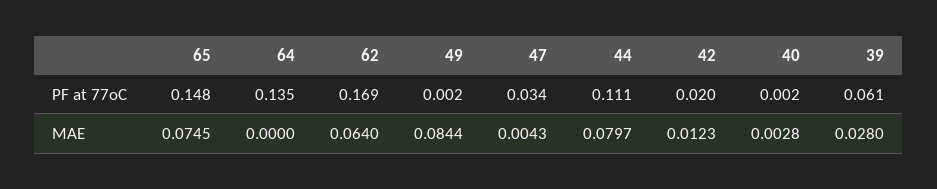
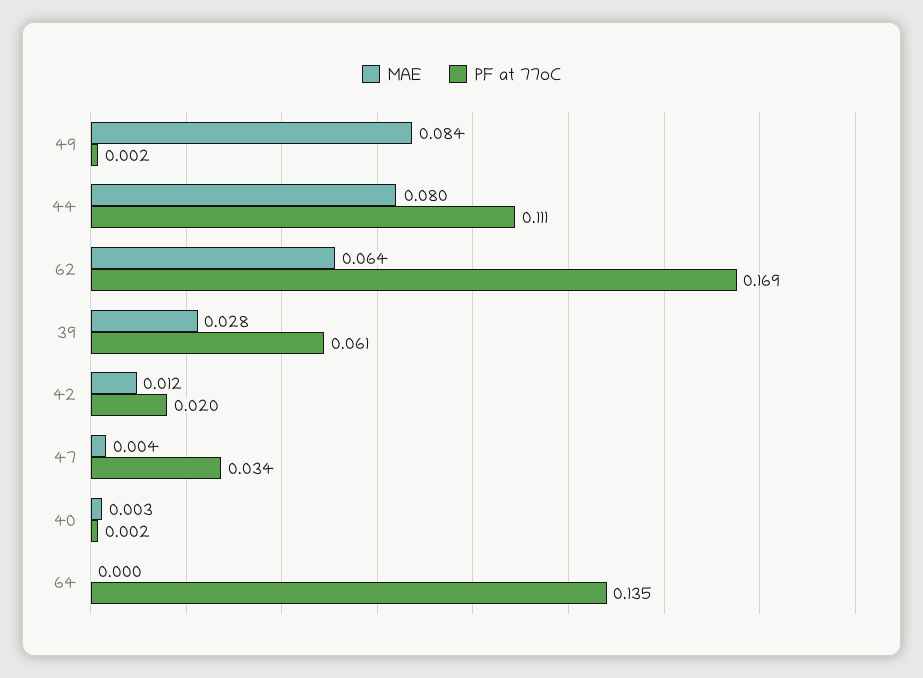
PF at 77oC, 65: 0.148 -> none
MAE, 65: 0.0745 -> none

